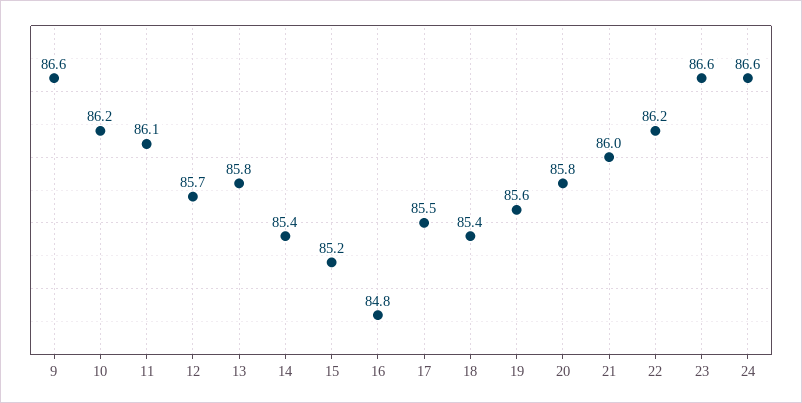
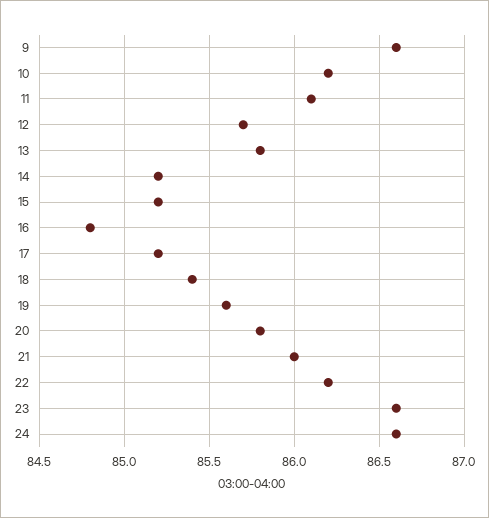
14: 85.4 -> 85.2
17: 85.5 -> 85.2

